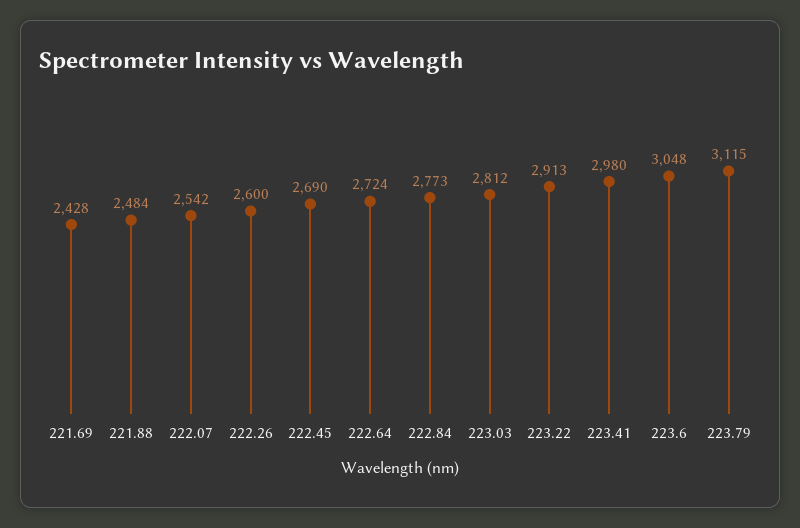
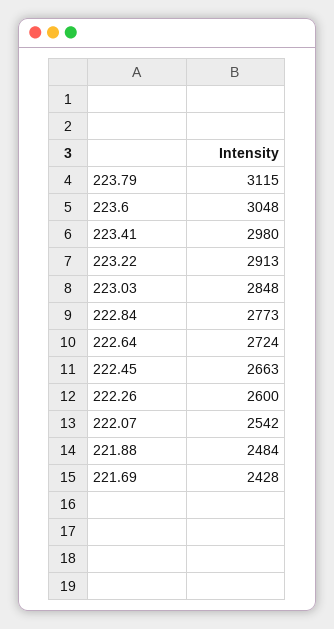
222.45: 2690 -> 2663
223.03: 2812 -> 2848

